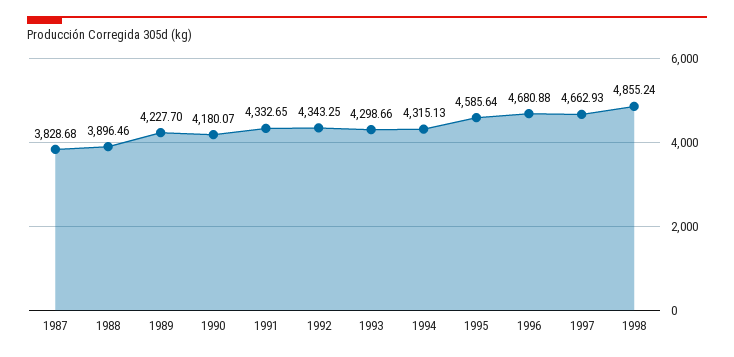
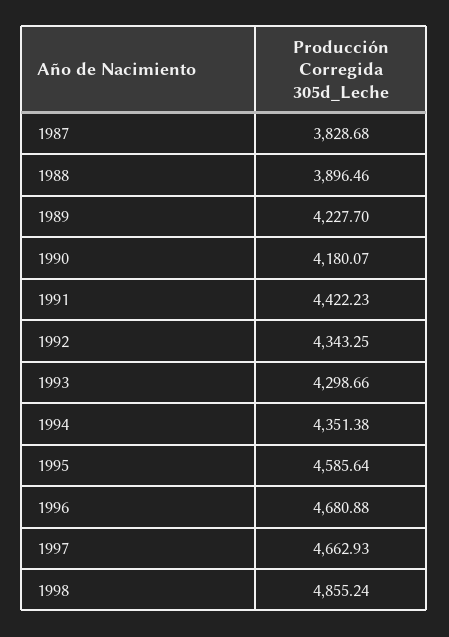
1991: 4332.65 -> 4422.23
1994: 4315.13 -> 4351.38

